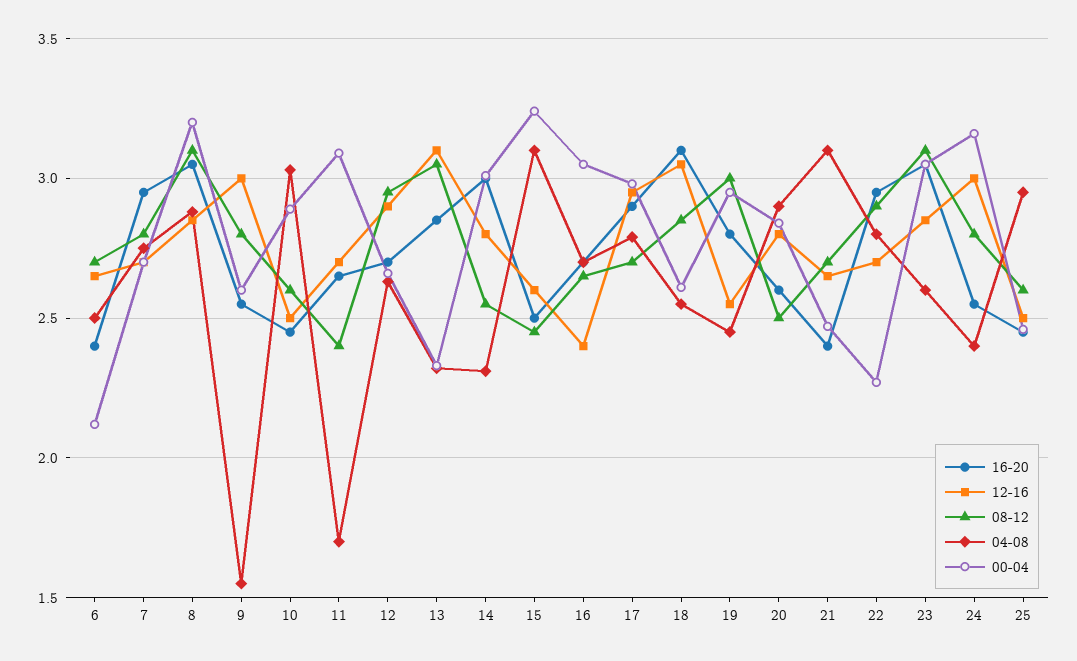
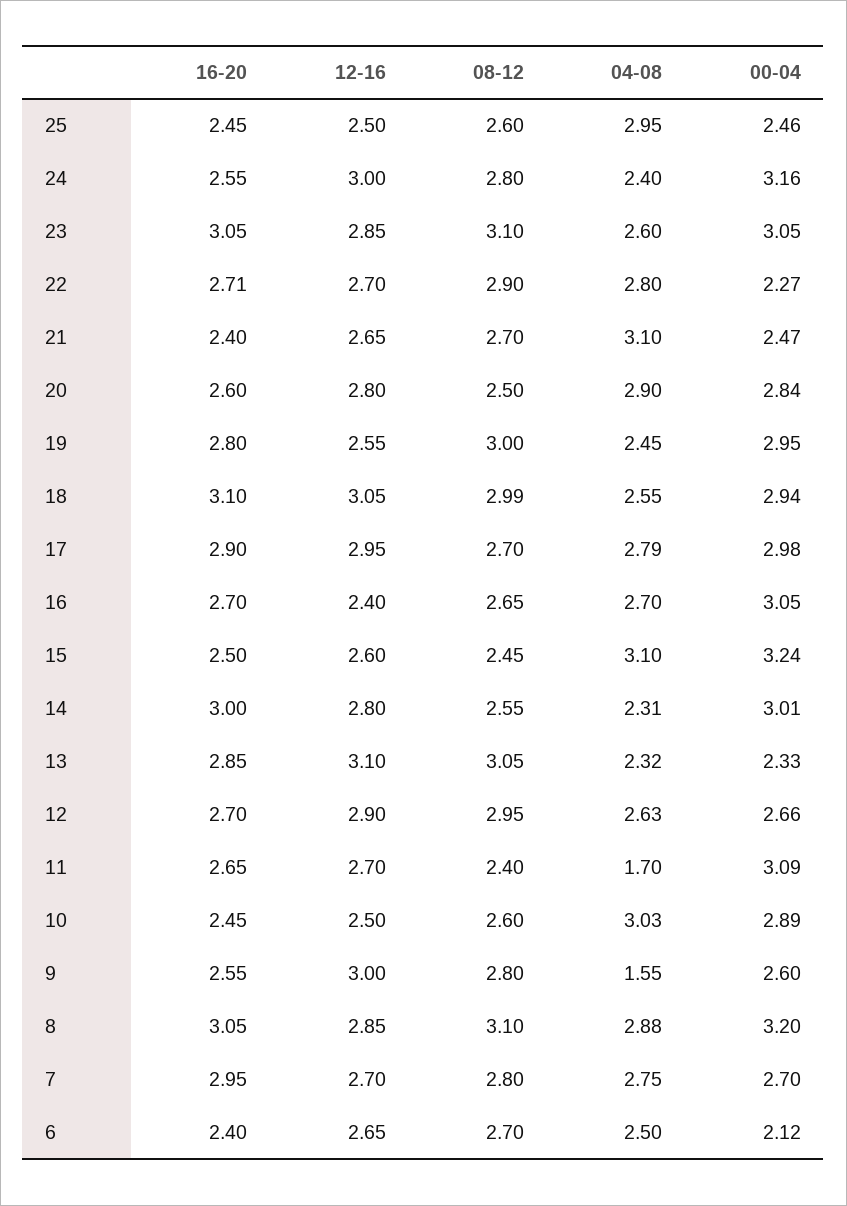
08-12, 18: 2.85 -> 2.99
00-04, 18: 2.6 -> 2.94
16-20, 22: 2.95 -> 2.71

